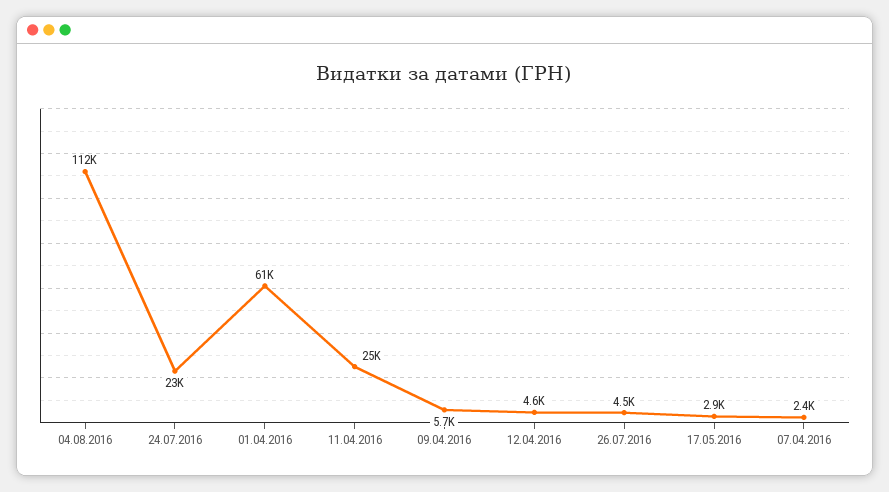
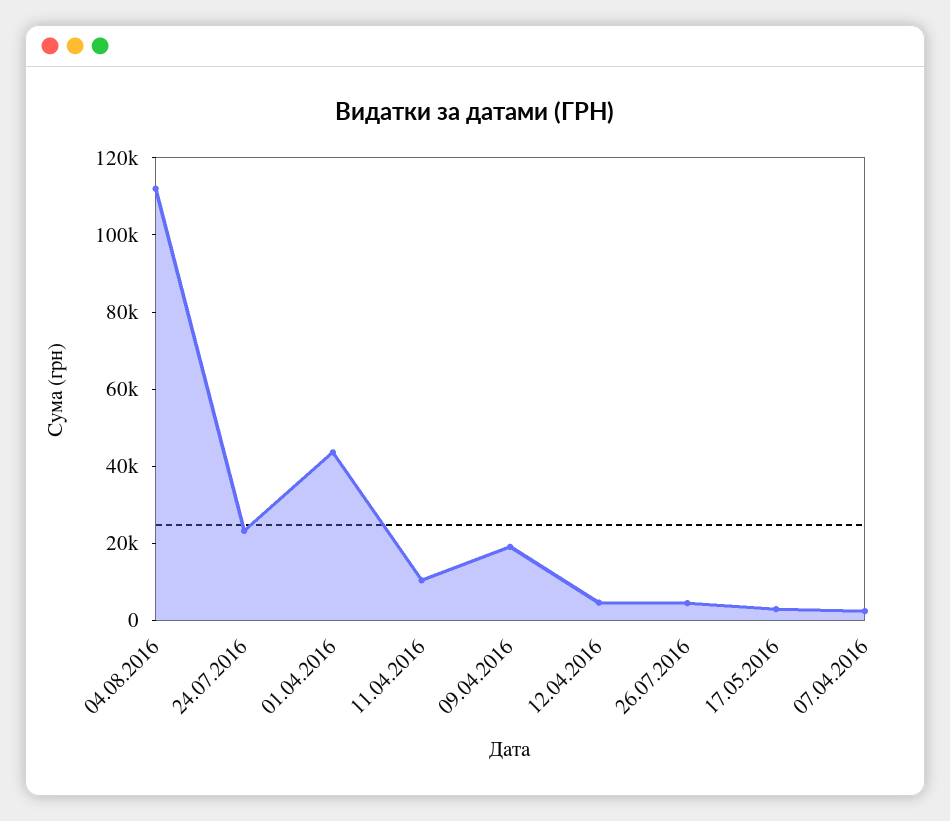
01.04.2016: 61000 -> 45000
11.04.2016: 25000 -> 10000
09.04.2016: 5700 -> 20000

